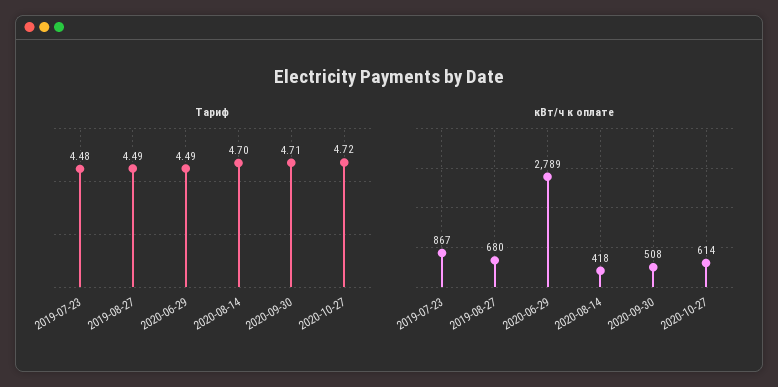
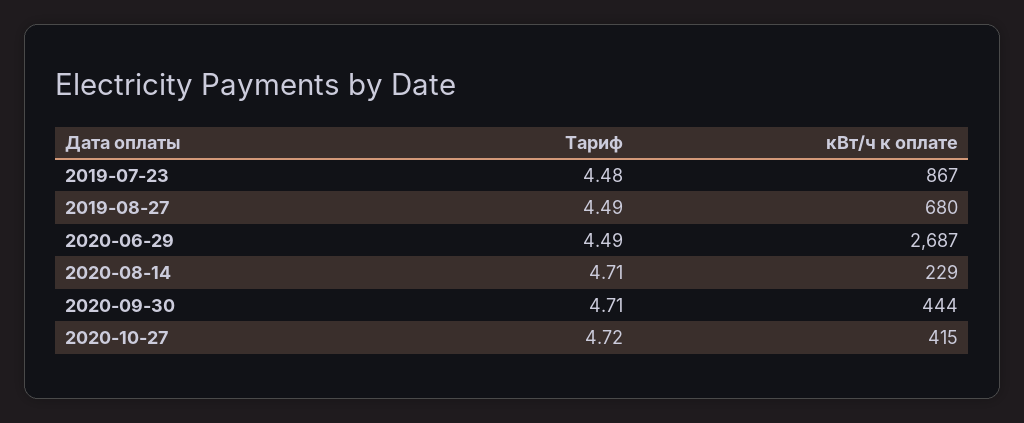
Тариф, 2020-08-14: 4.7 -> 4.71
кВт/ч к оплате, 2020-06-29: 2789 -> 2687
кВт/ч к оплате, 2020-08-14: 418 -> 229
кВт/ч к оплате, 2020-09-30: 508 -> 444
кВт/ч к оплате, 2020-10-27: 614 -> 415

